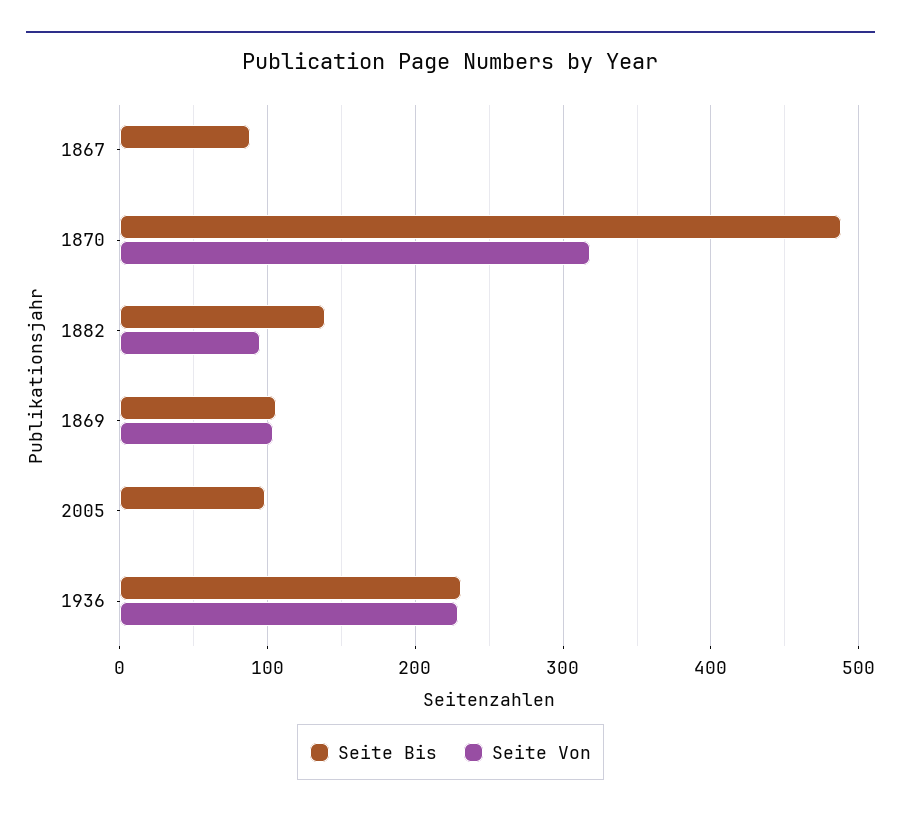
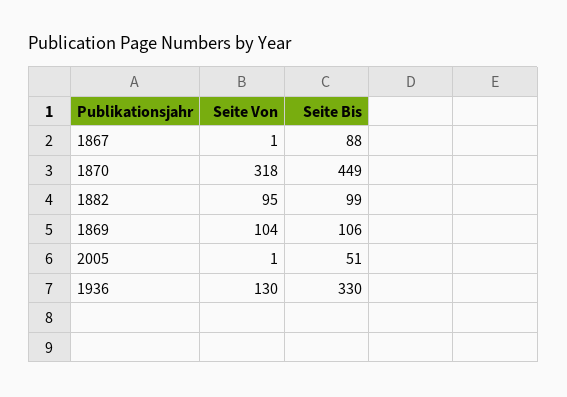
Seite Bis, 1870: 490 -> 449
Seite Bis, 1882: 140 -> 99
Seite Bis, 2005: 100 -> 51
Seite Bis, 1936: 230 -> 330
Seite Von, 1936: 230 -> 130

